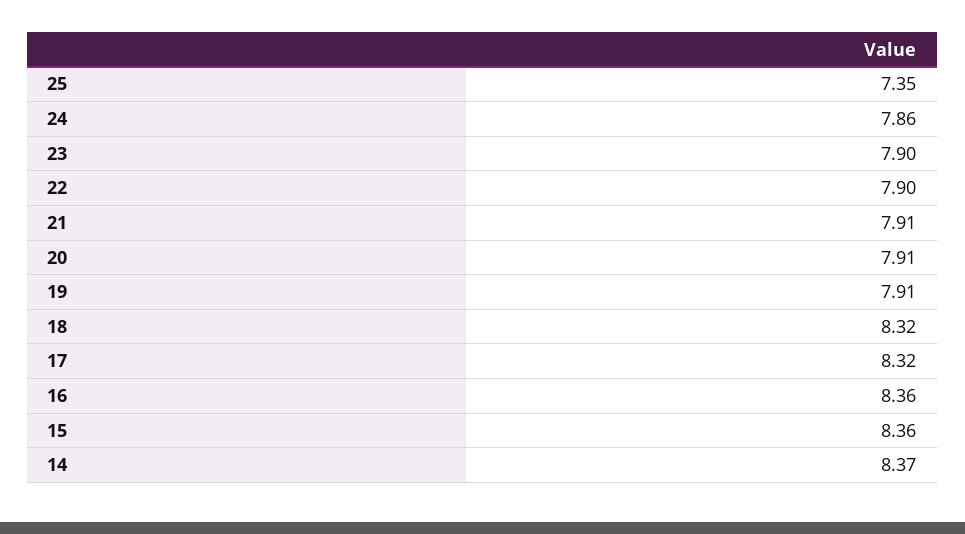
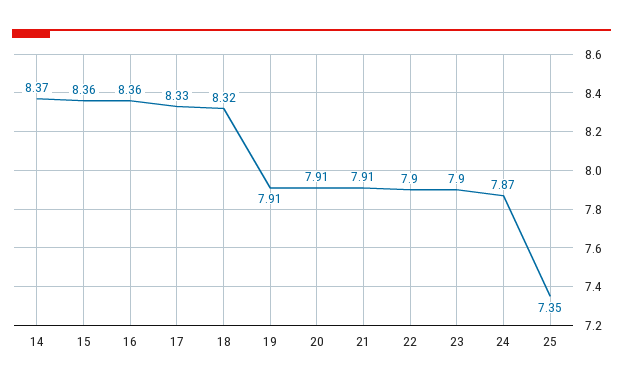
24: 7.86 -> 7.87
17: 8.32 -> 8.33

